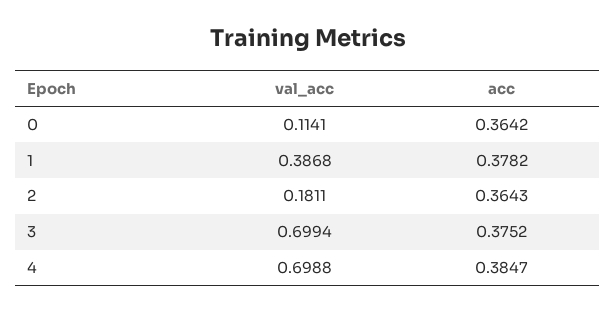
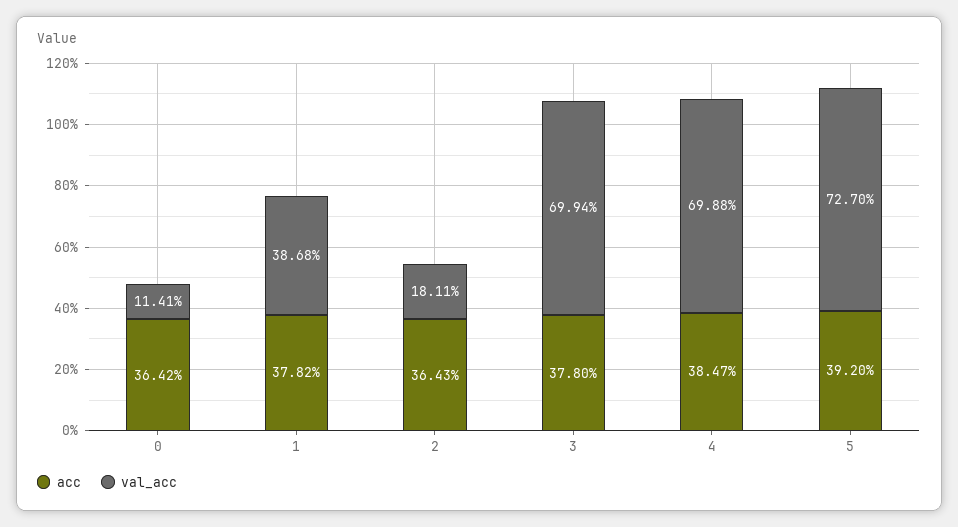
acc, 3: 0.3752 -> 0.378
acc, 5: none -> 0.392
val_acc, 5: none -> 0.727

